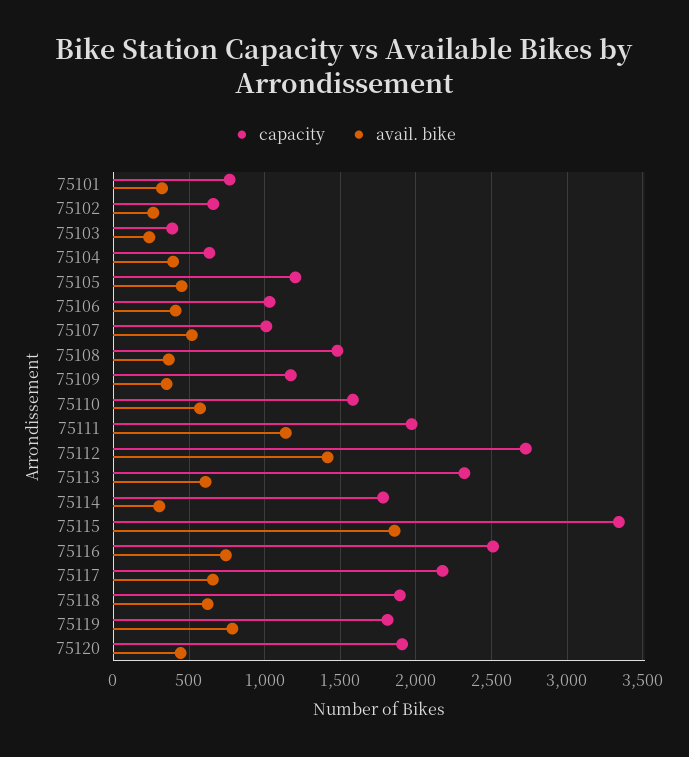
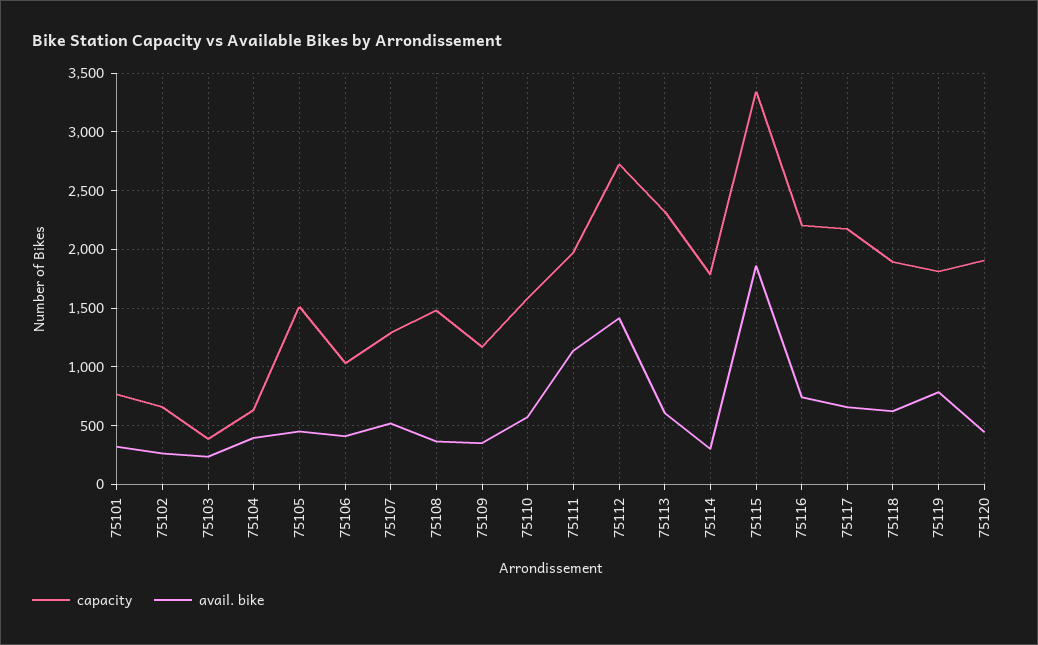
capacity, 75105: 1200 -> 1500
capacity, 75107: 1000 -> 1300
capacity, 75116: 2500 -> 2200

